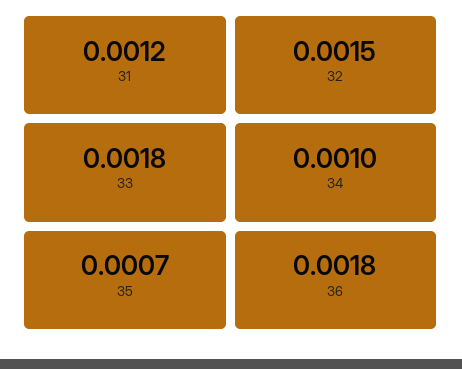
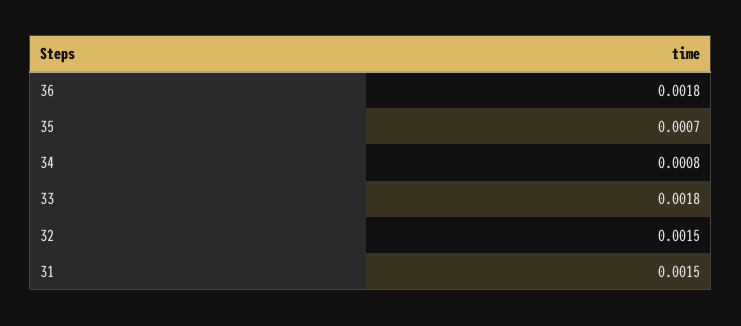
31: 0.0012 -> 0.0015
34: 0.001 -> 0.0008

